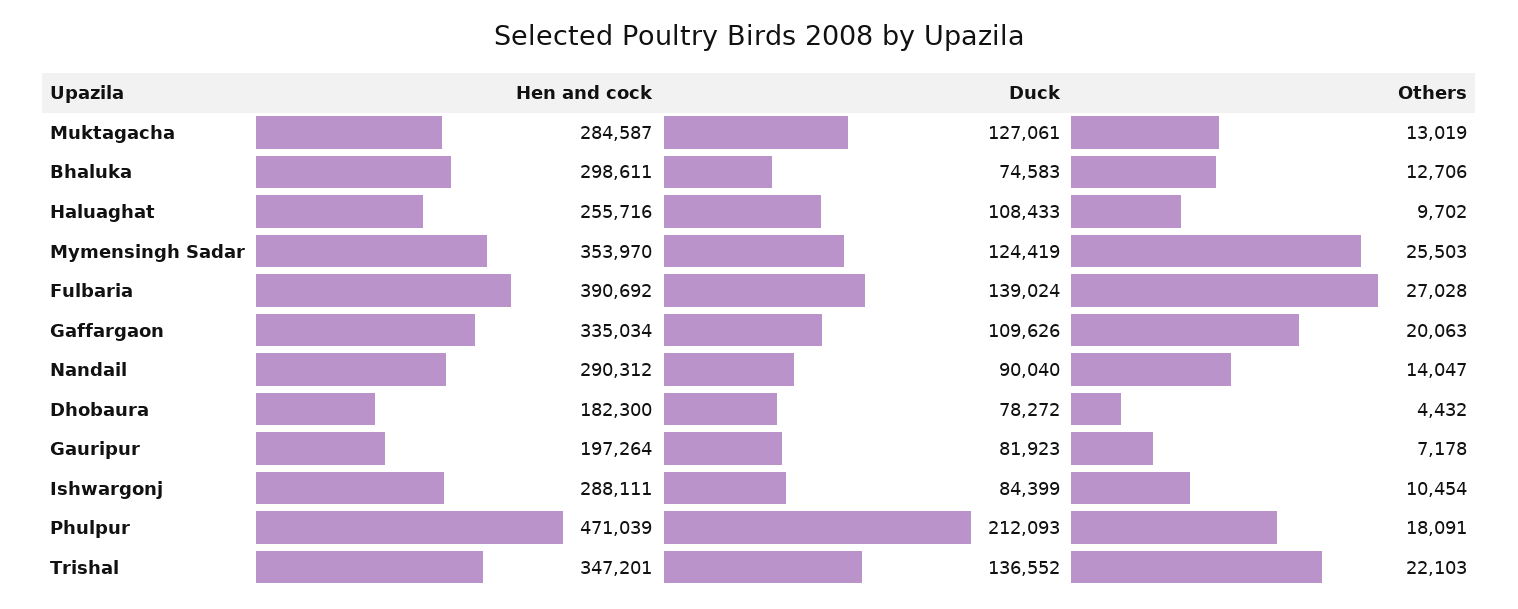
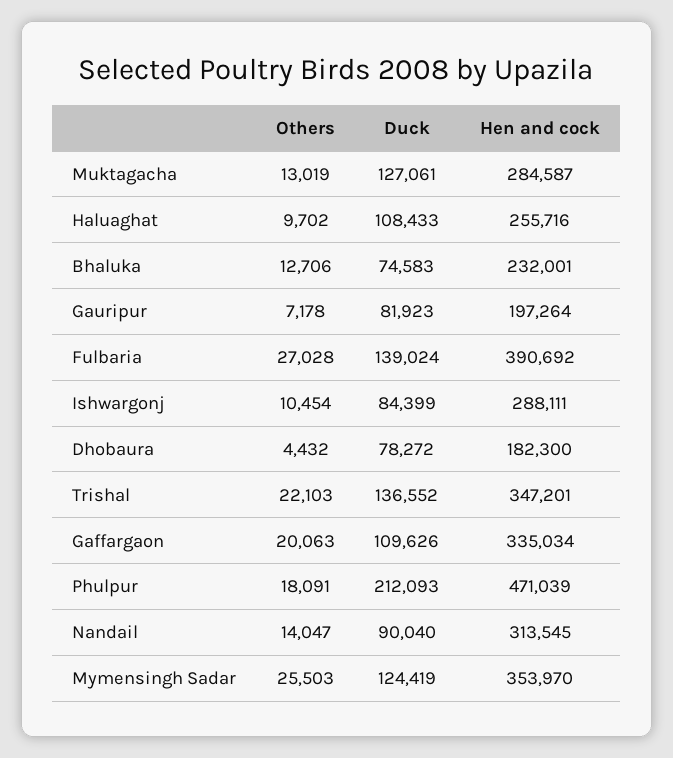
Hen and cock, Bhaluka: 298611 -> 232001
Hen and cock, Nandail: 290312 -> 313545

